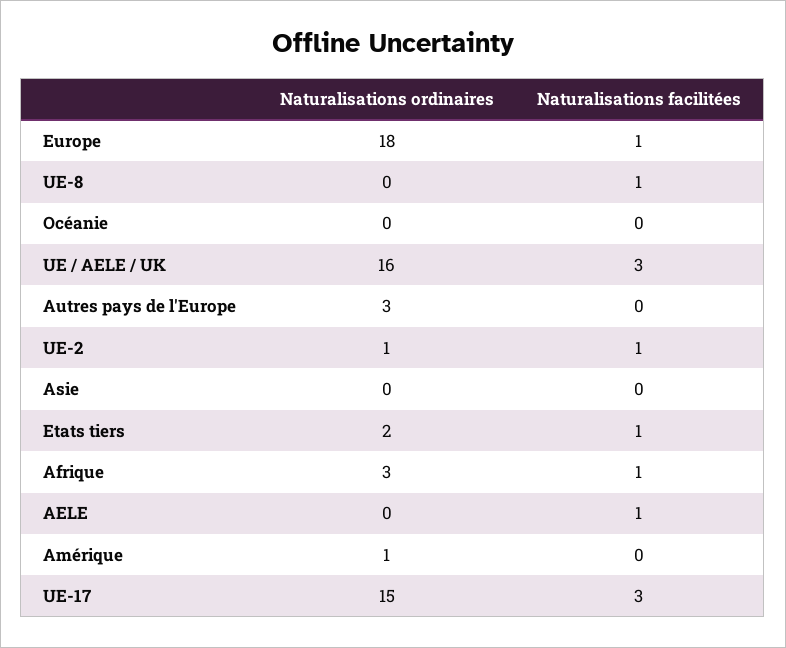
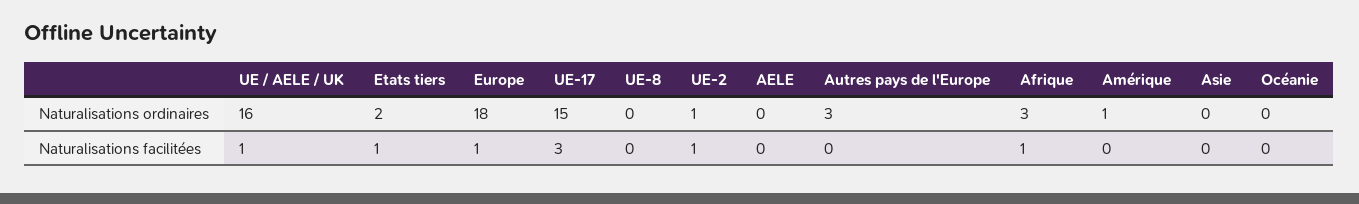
Naturalisations facilitées, UE-8: 1 -> 0
Naturalisations facilitées, UE / AELE / UK: 3 -> 1
Naturalisations facilitées, AELE: 1 -> 0

